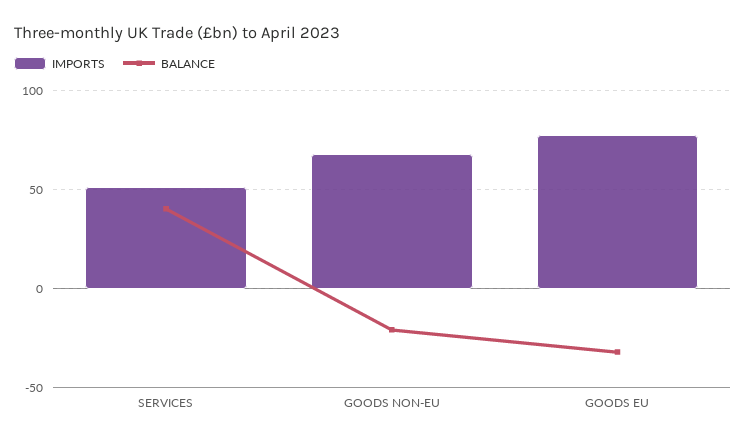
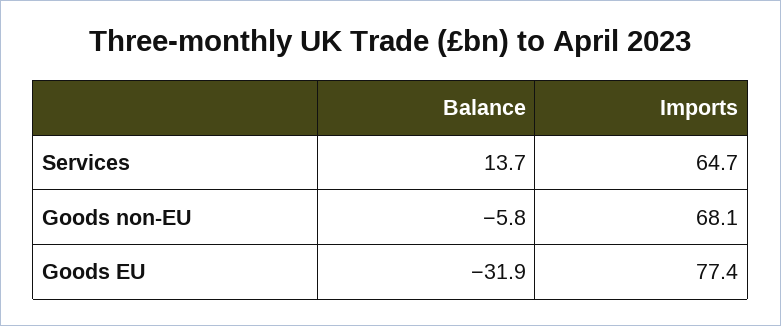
IMPORTS, SERVICES: 50 -> 64.7
BALANCE, SERVICES: 40 -> 13.7
BALANCE, GOODS NON-EU: -20 -> -5.8

